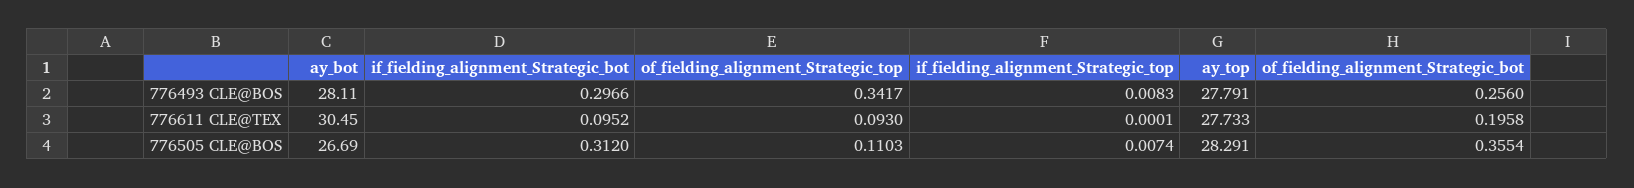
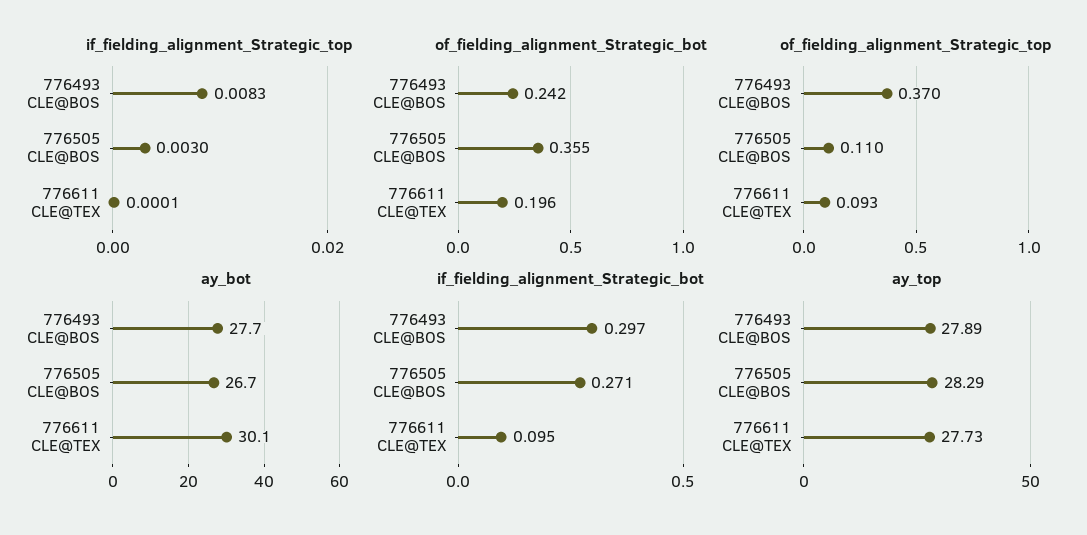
ay_bot, 776493 CLE@BOS: 28.11 -> 27.7
of_fielding_alignment_Strategic_top, 776493 CLE@BOS: 0.3417 -> 0.37
ay_top, 776493 CLE@BOS: 27.791 -> 27.89
of_fielding_alignment_Strategic_bot, 776493 CLE@BOS: 0.256 -> 0.242
ay_bot, 776611 CLE@TEX: 30.45 -> 30.1
if_fielding_alignment_Strategic_bot, 776505 CLE@BOS: 0.312 -> 0.271
if_fielding_alignment_Strategic_top, 776505 CLE@BOS: 0.0074 -> 0.003

